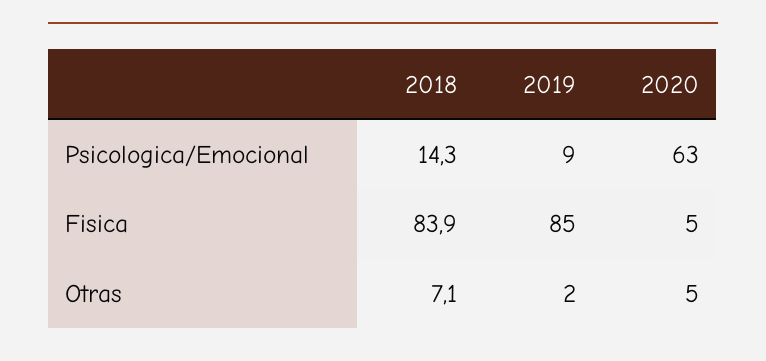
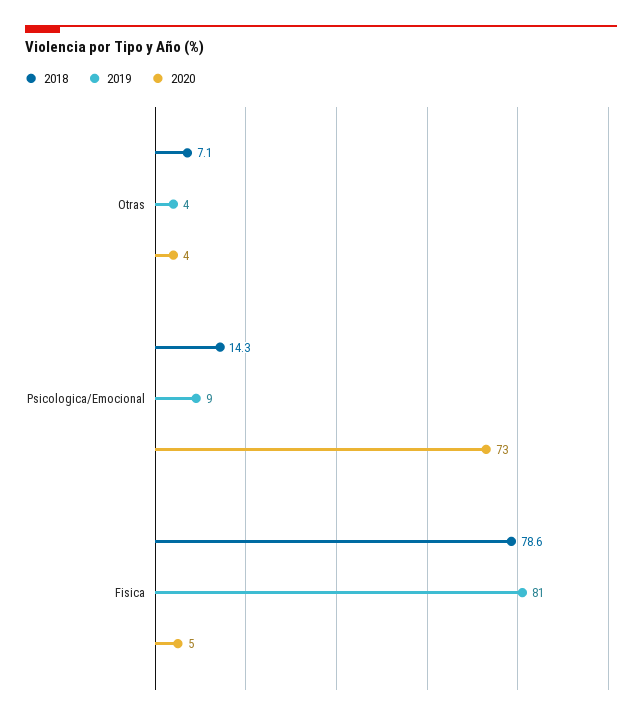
2020, Psicologica/Emocional: 63 -> 73
2018, Fisica: 83.9 -> 78.6
2019, Fisica: 85 -> 81
2019, Otras: 2 -> 4
2020, Otras: 5 -> 4

